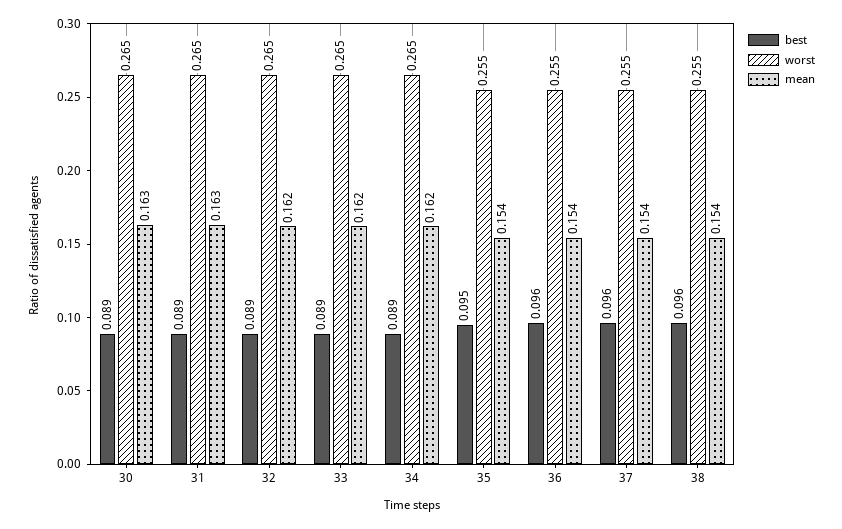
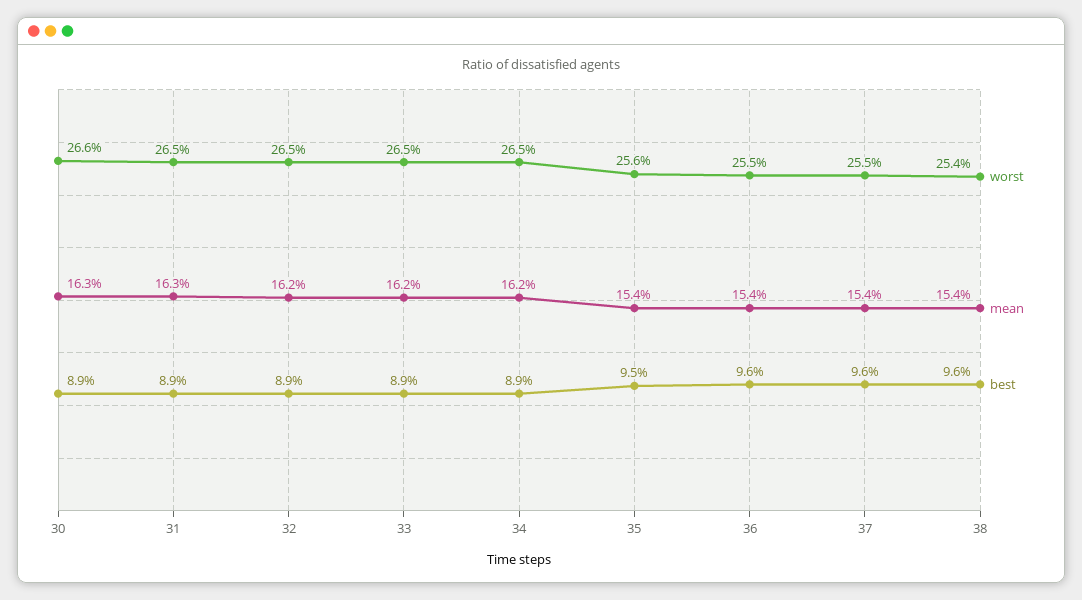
worst, 30: 0.265 -> 0.266
worst, 35: 0.255 -> 0.256
worst, 38: 0.255 -> 0.254

